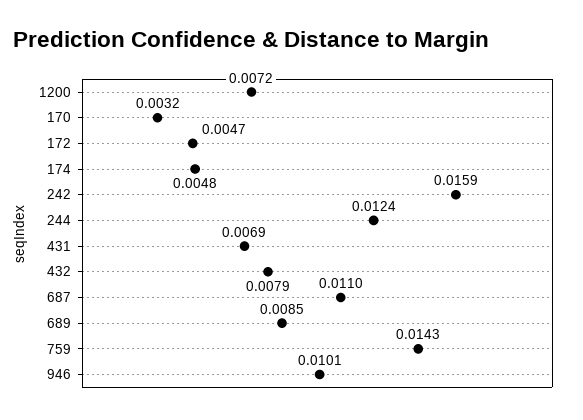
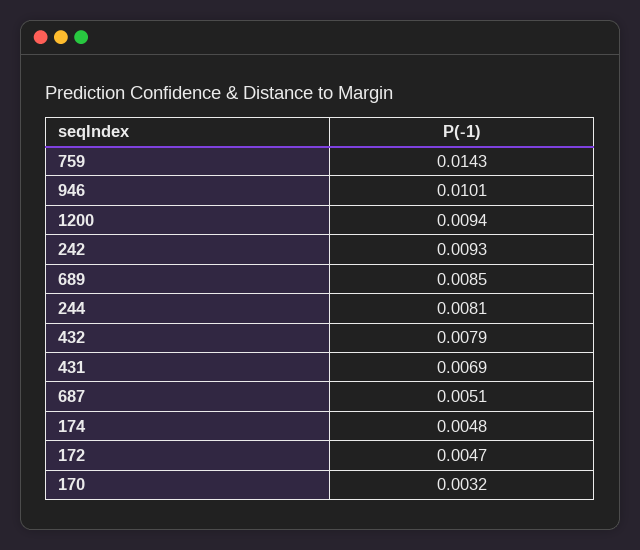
1200: 0.0072 -> 0.0094
242: 0.0159 -> 0.0093
244: 0.0124 -> 0.0081
687: 0.011 -> 0.0051

